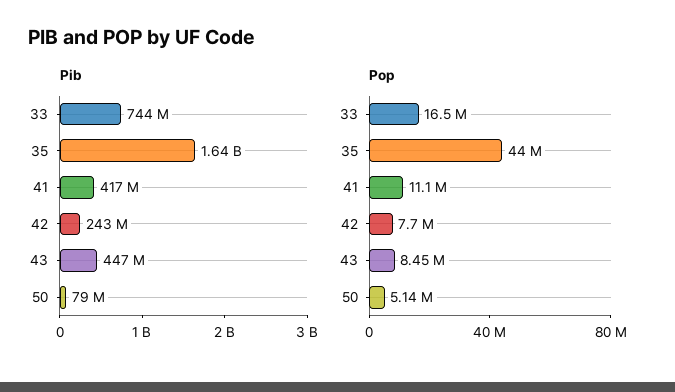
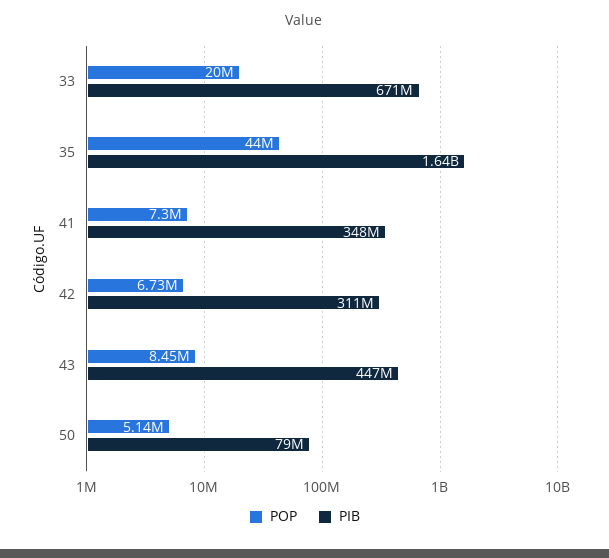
Pib, 33: 744000000 -> 671000000
Pib, 41: 417000000 -> 348000000
Pib, 42: 243000000 -> 311000000
Pop, 33: 16500000 -> 20000000
Pop, 41: 11100000 -> 7300000
Pop, 42: 7700000 -> 6730000

